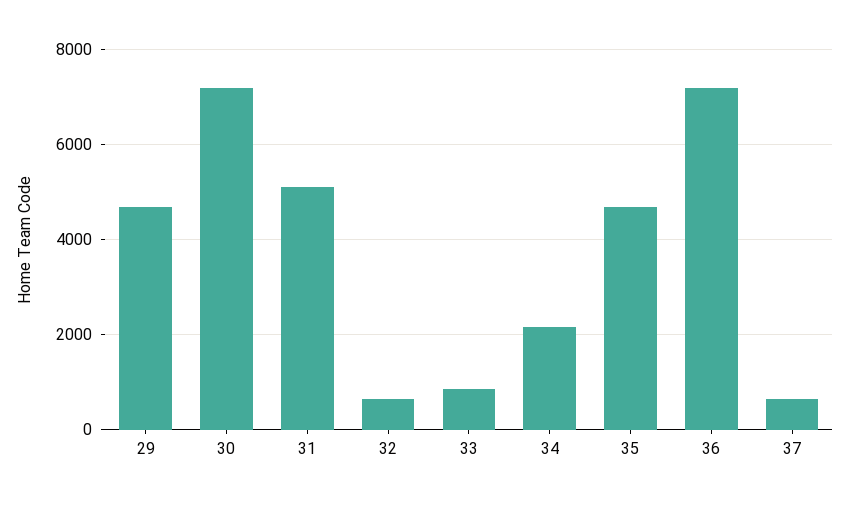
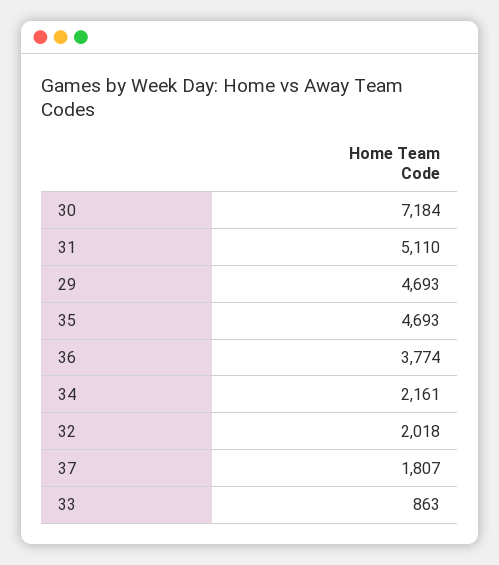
32: 600 -> 2018
36: 7200 -> 3774
37: 600 -> 1807

